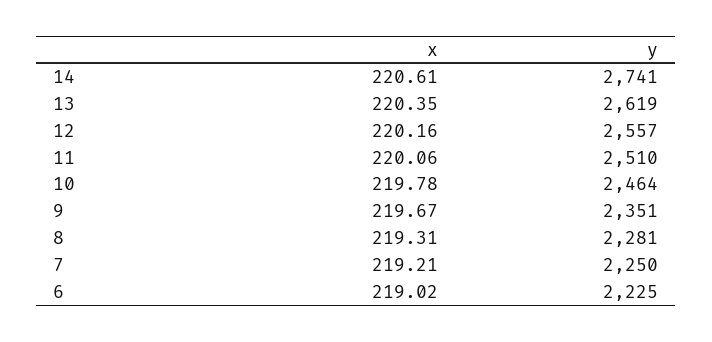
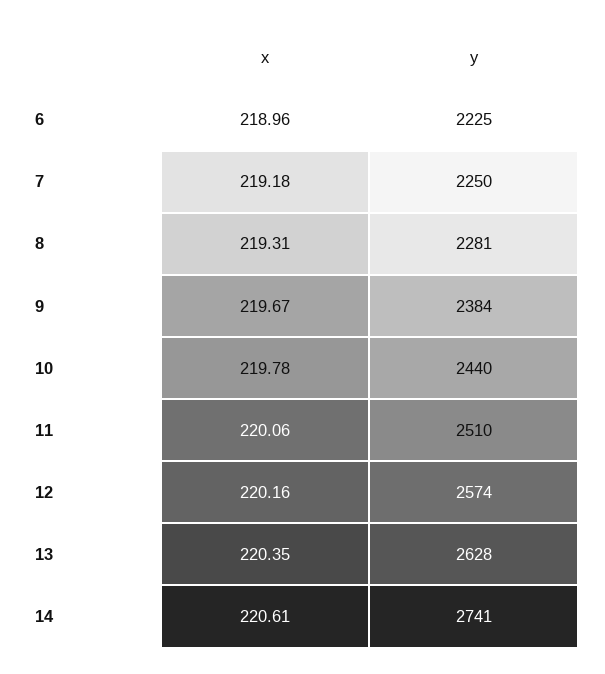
y, 13: 2619 -> 2628
y, 12: 2557 -> 2574
y, 10: 2464 -> 2440
y, 9: 2351 -> 2384
x, 7: 219.21 -> 219.18
x, 6: 219.02 -> 218.96

